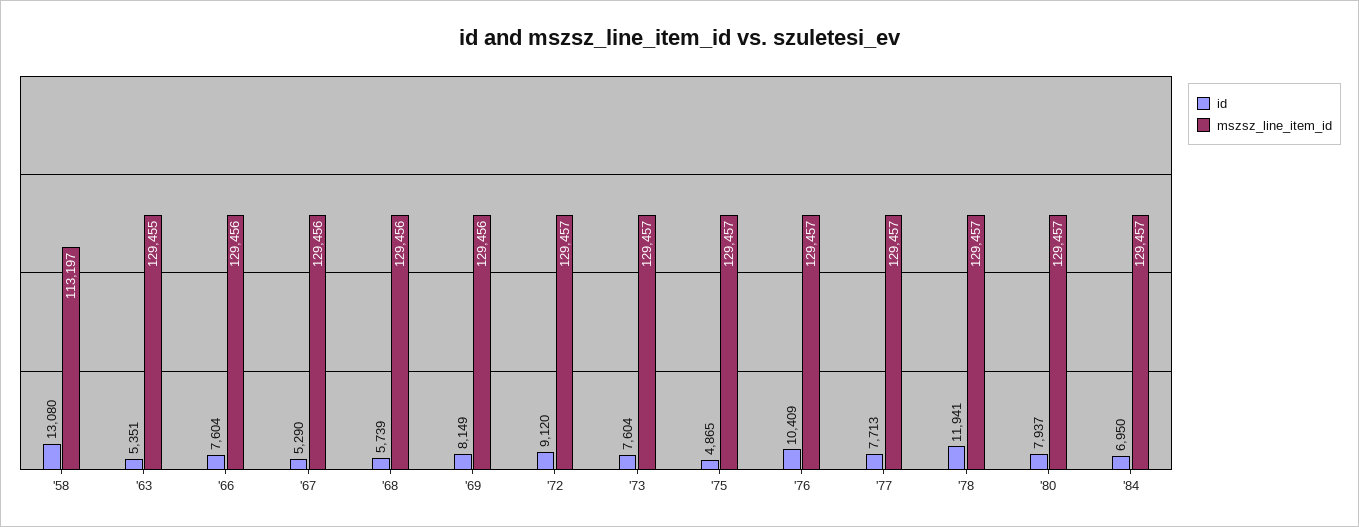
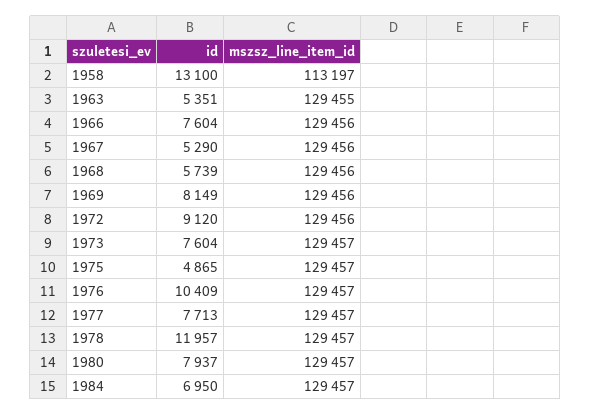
id, '58: 13080 -> 13100
mszsz_line_item_id, '72: 129457 -> 129456
id, '78: 11941 -> 11957

